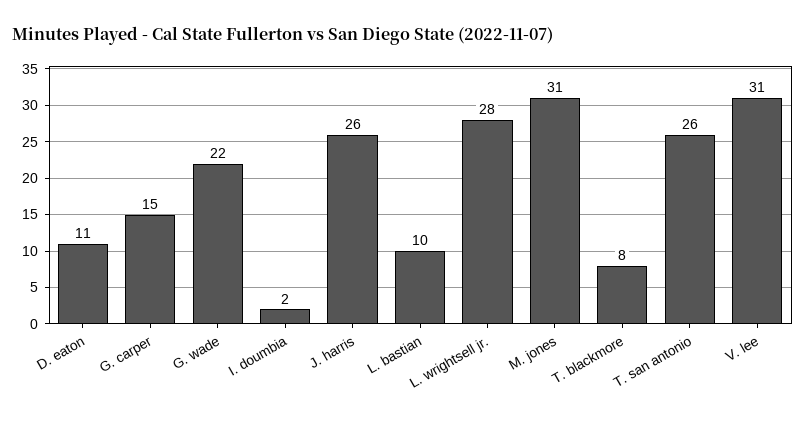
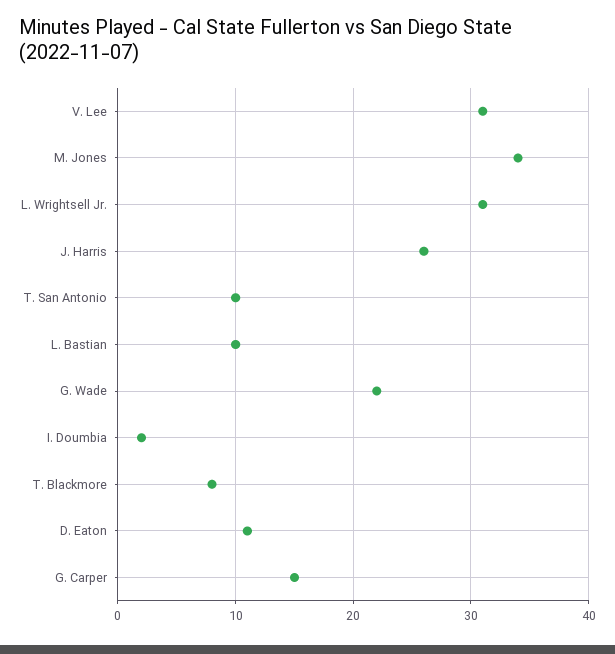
L. wrightsell jr.: 28 -> 31
M. jones: 31 -> 34
T. san antonio: 26 -> 10

